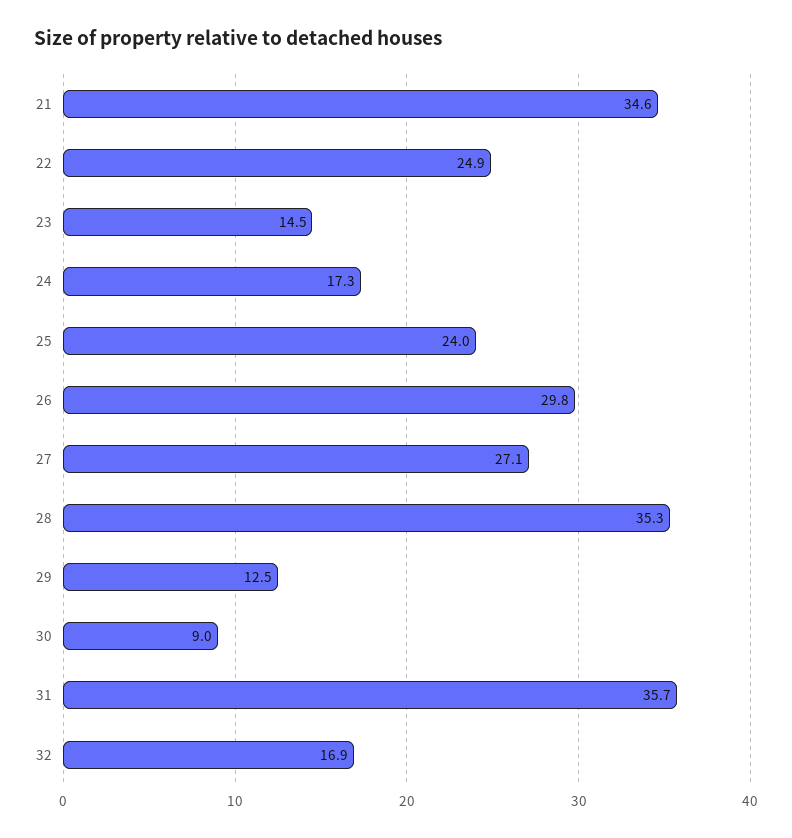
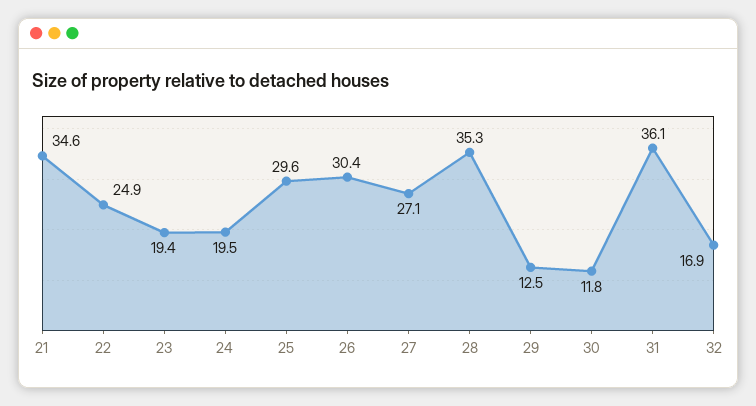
23: 14.5 -> 19.4
24: 17.3 -> 19.5
25: 24 -> 29.6
26: 29.8 -> 30.4
30: 9 -> 11.8
31: 35.7 -> 36.1

